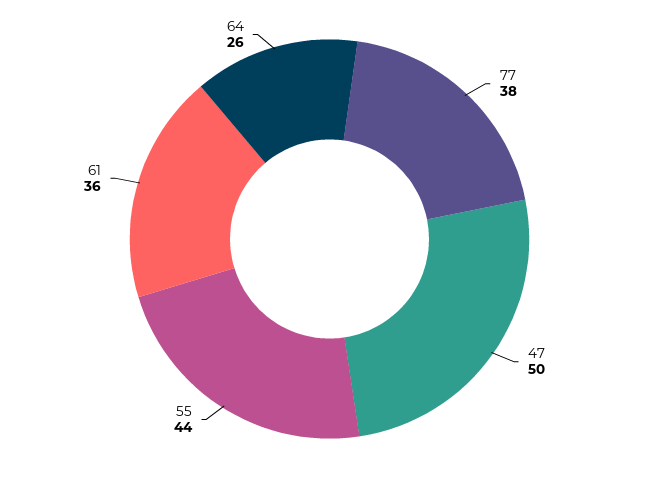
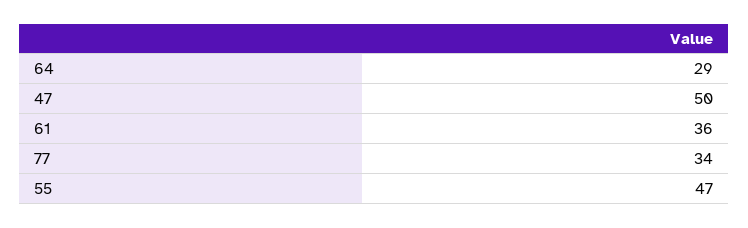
77: 38 -> 34
55: 44 -> 47
64: 26 -> 29

